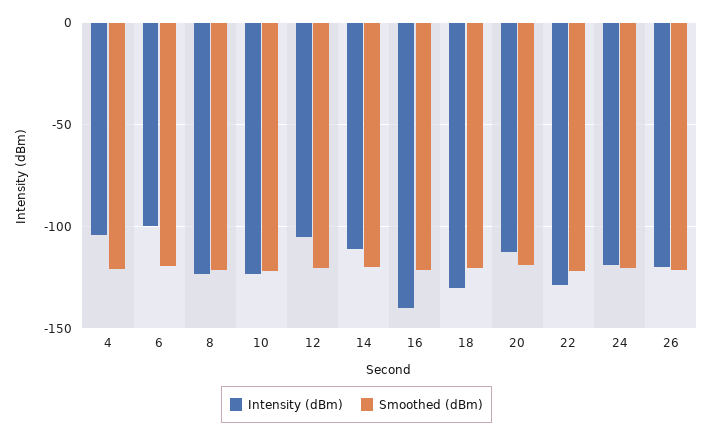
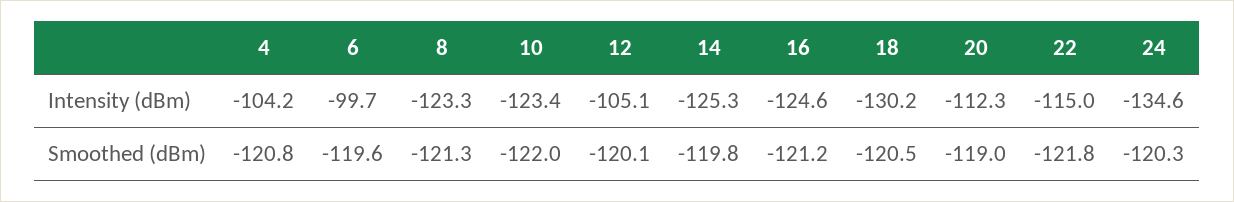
Intensity (dBm), 14: -110 -> -125.3
Intensity (dBm), 16: -140 -> -124.6
Intensity (dBm), 22: -130 -> -115
Intensity (dBm), 24: -120 -> -134.6
Intensity (dBm), 26: -120 -> none
Smoothed (dBm), 26: -120 -> none

